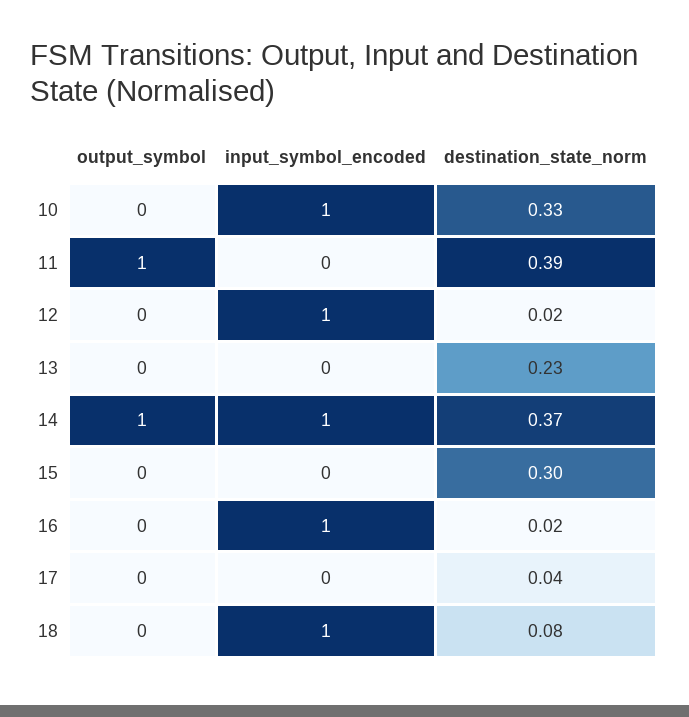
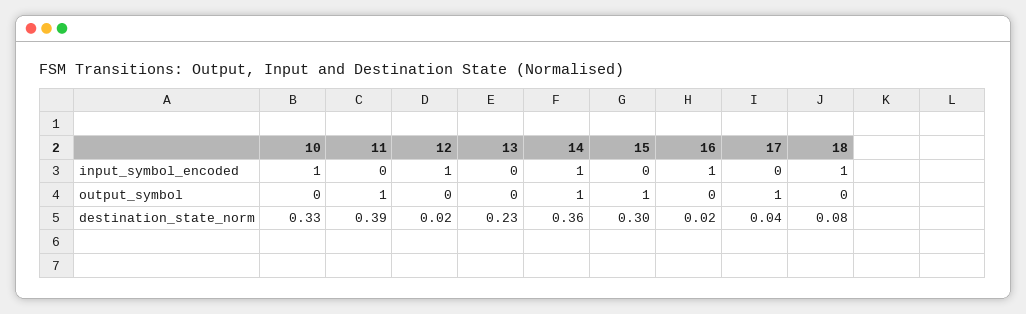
destination_state_norm, 14: 0.37 -> 0.36
output_symbol, 15: 0 -> 1
output_symbol, 17: 0 -> 1

